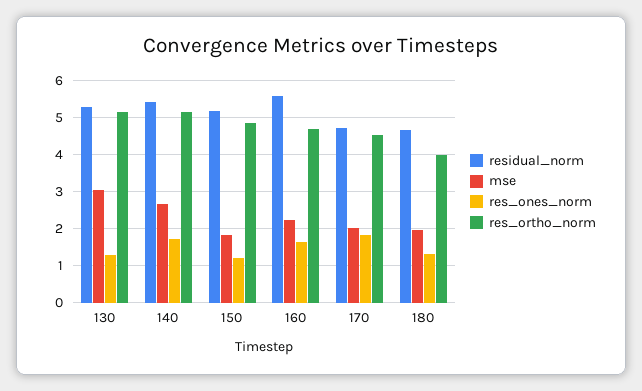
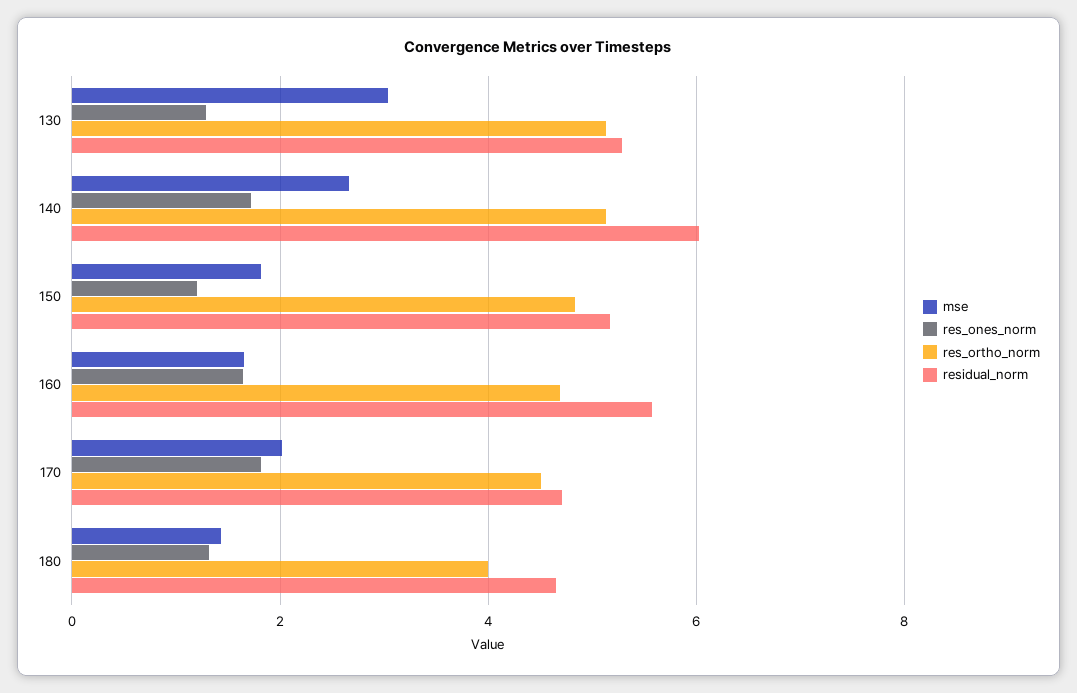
residual_norm, 140: 5.4 -> 6
mse, 160: 2.2 -> 1.6
mse, 180: 2 -> 1.4

